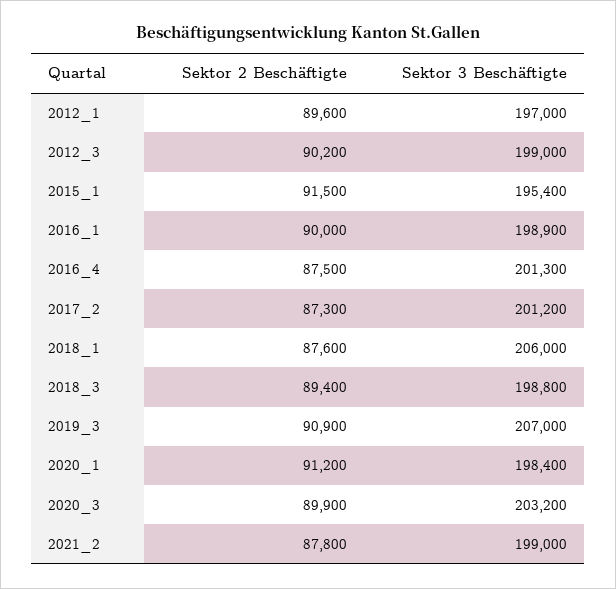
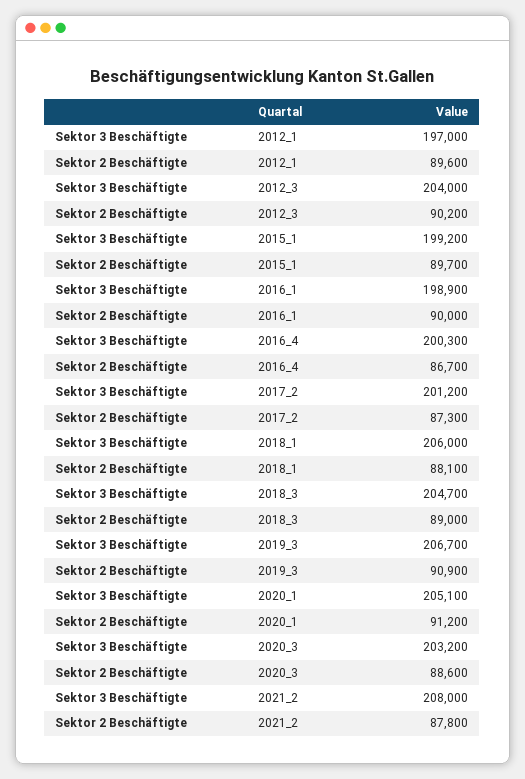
Sektor 3 Beschäftigte, 2012_3: 199000 -> 204000
Sektor 2 Beschäftigte, 2015_1: 91500 -> 89700
Sektor 3 Beschäftigte, 2015_1: 195400 -> 199200
Sektor 2 Beschäftigte, 2016_4: 87500 -> 86700
Sektor 3 Beschäftigte, 2016_4: 201300 -> 200300
Sektor 2 Beschäftigte, 2018_1: 87600 -> 88100
Sektor 2 Beschäftigte, 2018_3: 89400 -> 89000
Sektor 3 Beschäftigte, 2018_3: 198800 -> 204700
Sektor 3 Beschäftigte, 2019_3: 207000 -> 206700
Sektor 3 Beschäftigte, 2020_1: 198400 -> 205100
Sektor 2 Beschäftigte, 2020_3: 89900 -> 88600
Sektor 3 Beschäftigte, 2021_2: 199000 -> 208000

